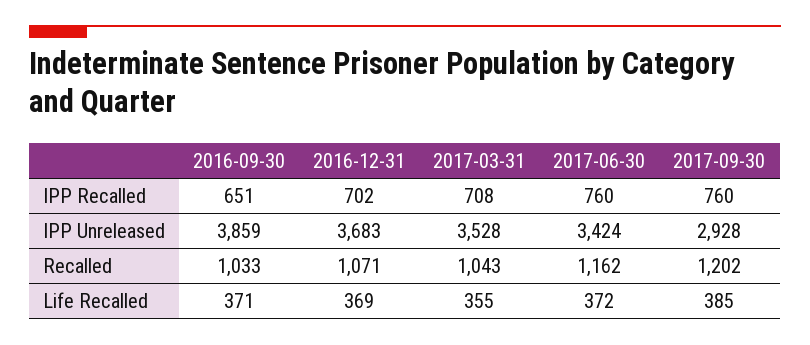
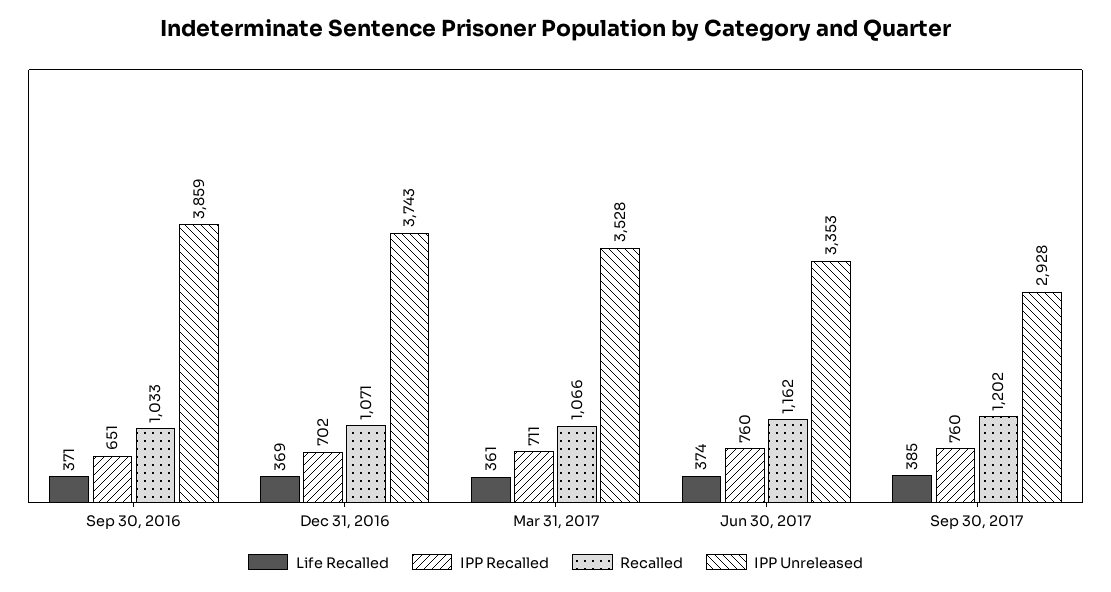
IPP Recalled, 2017-03-31: 708 -> 711
IPP Unreleased, 2016-12-31: 3683 -> 3743
IPP Unreleased, 2017-06-30: 3424 -> 3353
Recalled, 2017-03-31: 1043 -> 1066
Life Recalled, 2017-03-31: 355 -> 361
Life Recalled, 2017-06-30: 372 -> 374

